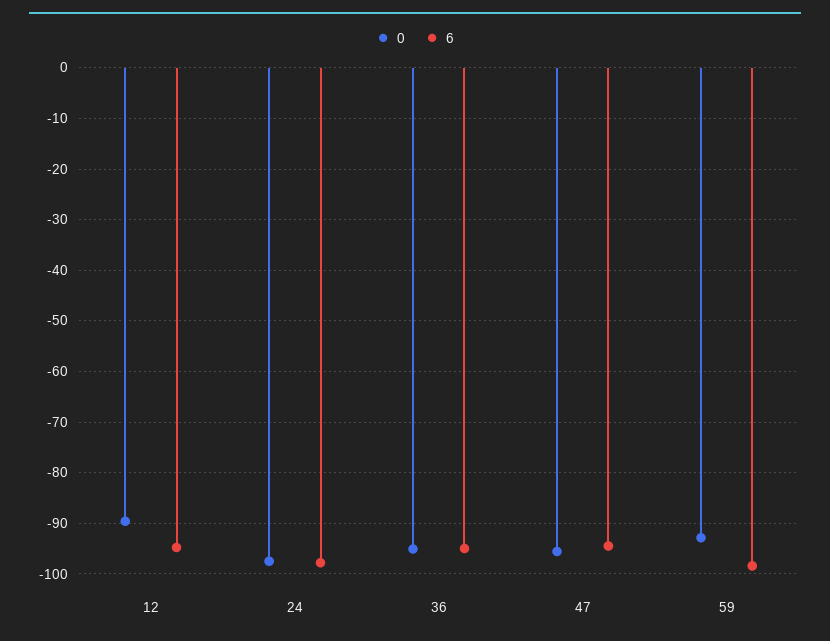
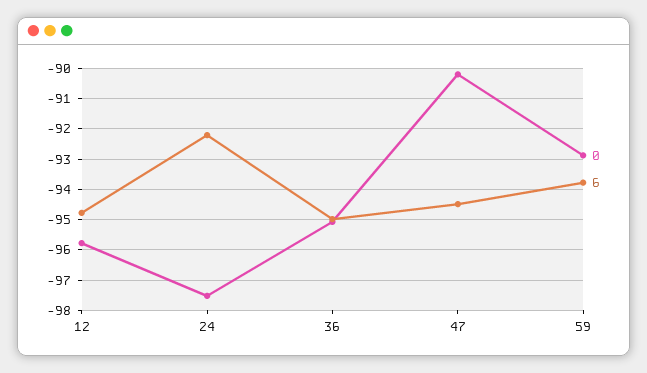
0, 12: -90 -> -95.8
6, 24: -98 -> -92.2
0, 47: -96 -> -90.2
6, 59: -98 -> -93.8

